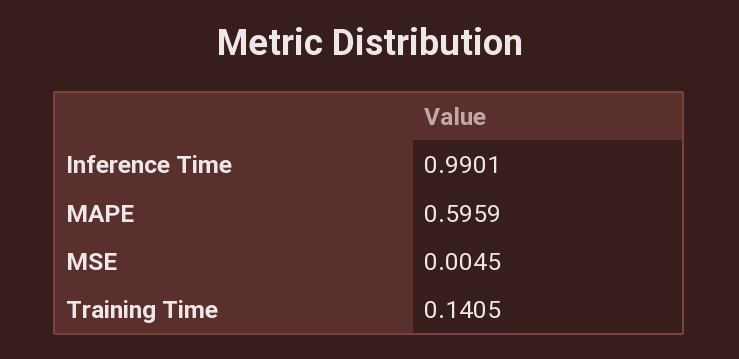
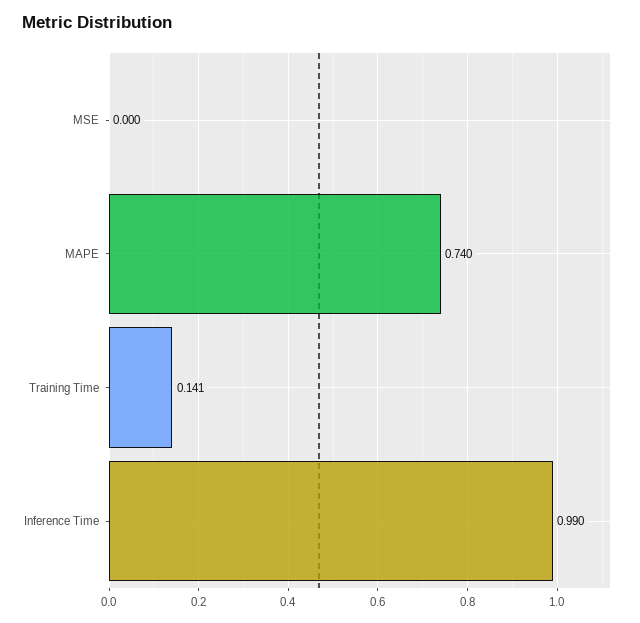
MAPE: 0.5959 -> 0.74
MSE: 0.0045 -> 0

